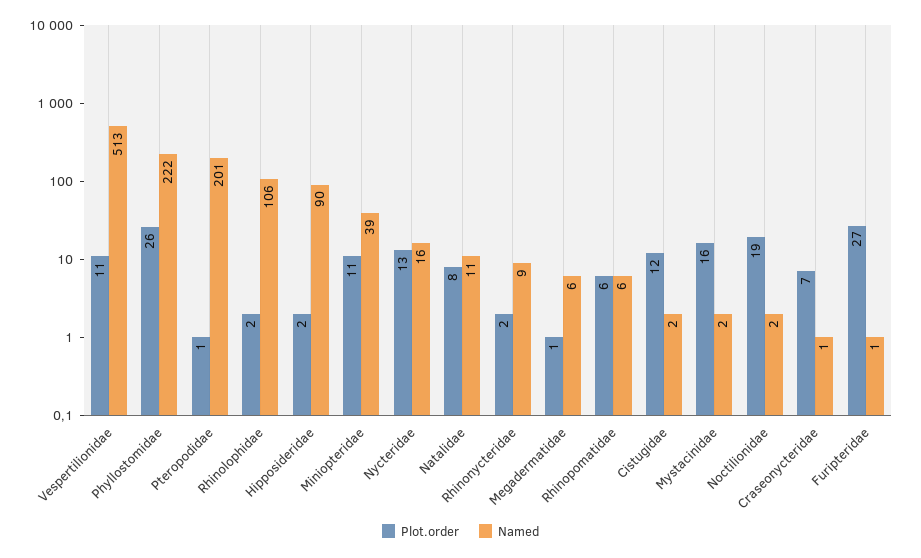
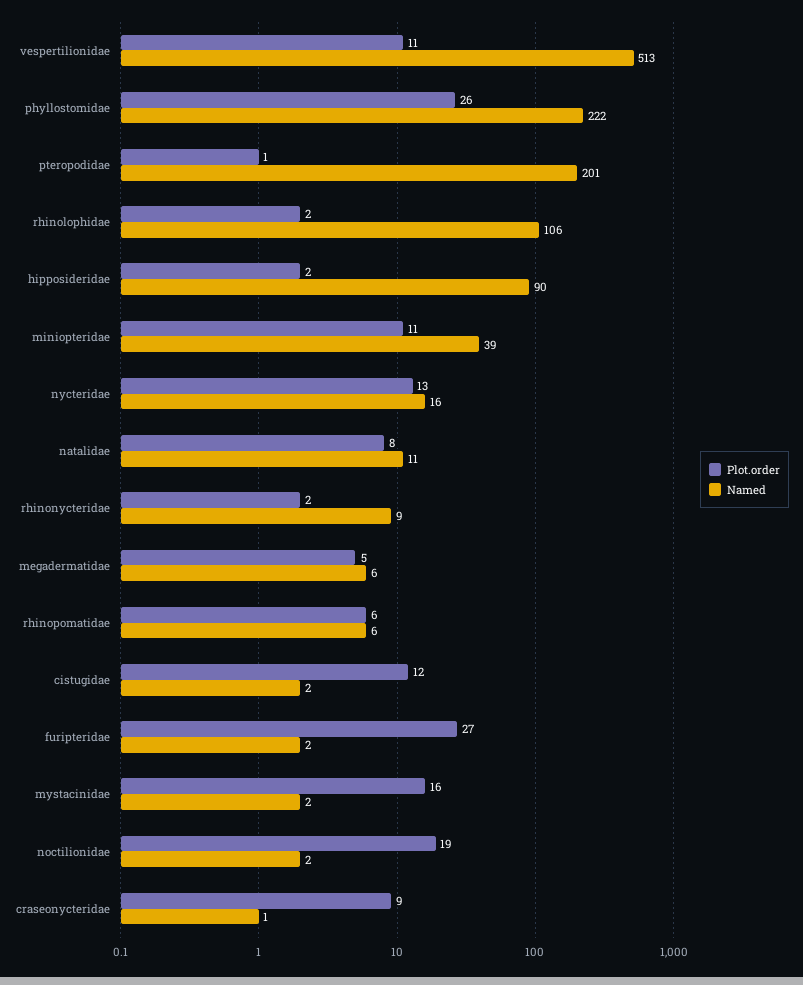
Plot.order, Megadermatidae: 1 -> 5
Plot.order, Craseonycteridae: 7 -> 9
Named, Furipteridae: 1 -> 2

